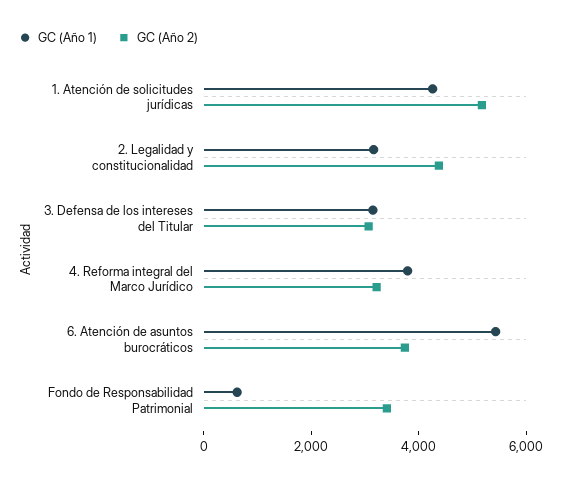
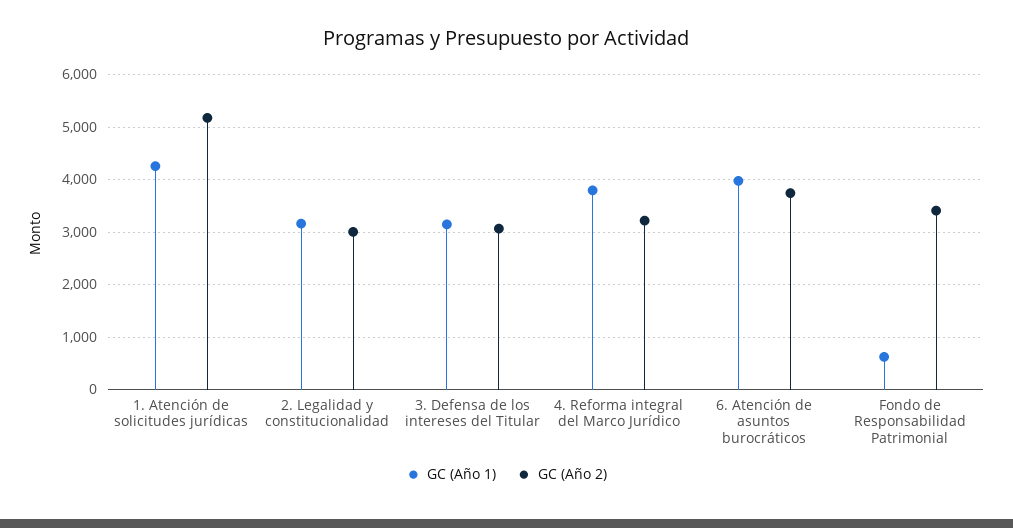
GC (Año 2), 2. Legalidad y constitucionalidad: 4500 -> 3000
GC (Año 1), 6. Atención de asuntos burocráticos: 5500 -> 4000

